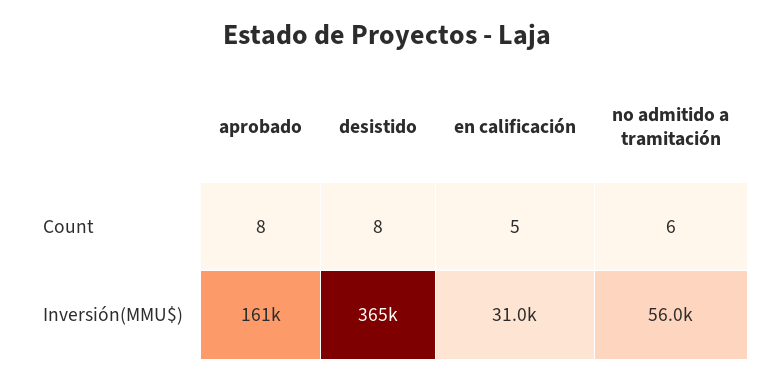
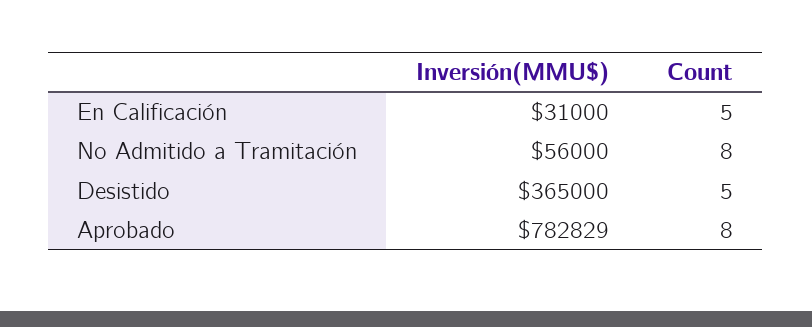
desistido, Count: 8 -> 5
no admitido a tramitación, Count: 6 -> 8
aprobado, Inversión(MMU$): 161000 -> 782829

